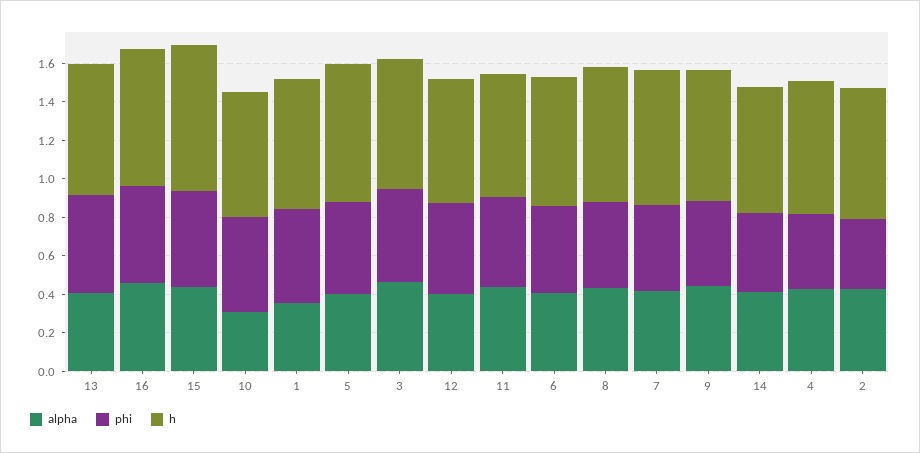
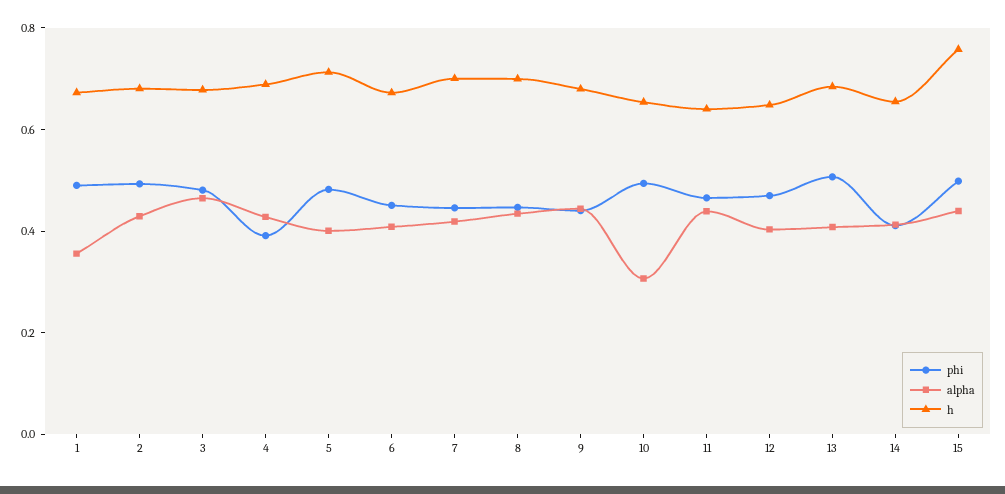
alpha, 16: 0.45 -> none
phi, 16: 0.5 -> none
h, 16: 0.7 -> none
phi, 2: 0.35 -> 0.5

